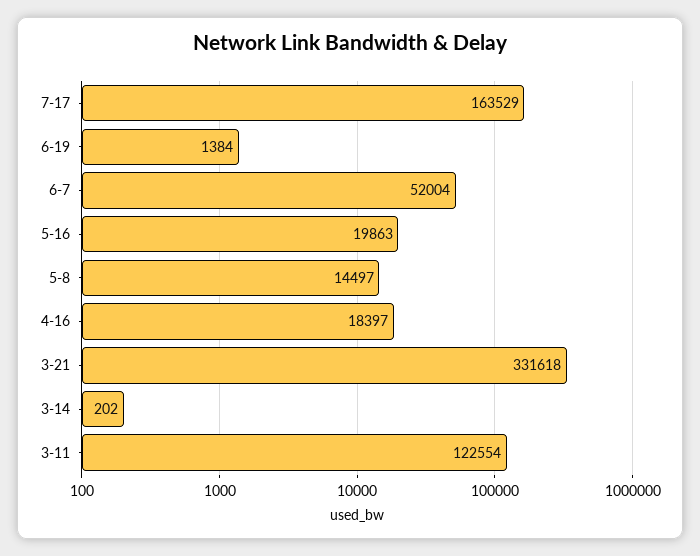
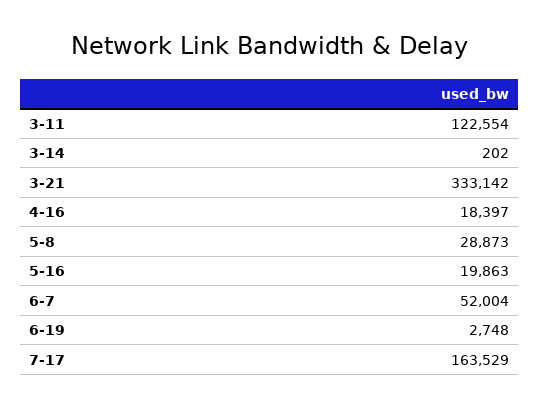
6-19: 1384 -> 2748
5-8: 14497 -> 28873
3-21: 331618 -> 333142

